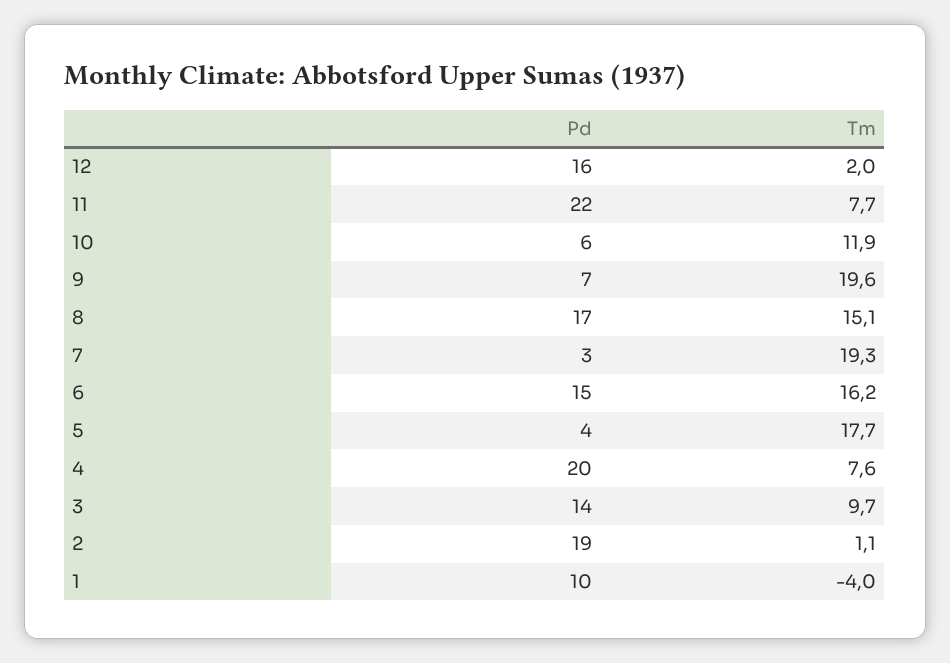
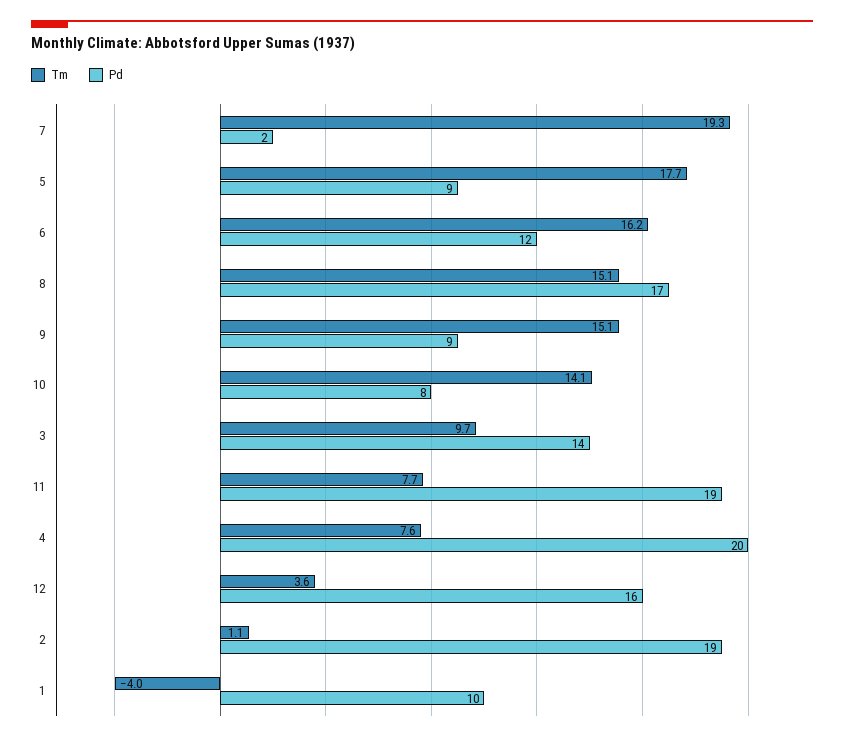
Tm, 12: 2 -> 3.6
Pd, 11: 22 -> 19
Pd, 10: 6 -> 8
Tm, 10: 11.9 -> 14.1
Pd, 9: 7 -> 9
Tm, 9: 19.6 -> 15.1
Pd, 7: 3 -> 2
Pd, 6: 15 -> 12
Pd, 5: 4 -> 9

